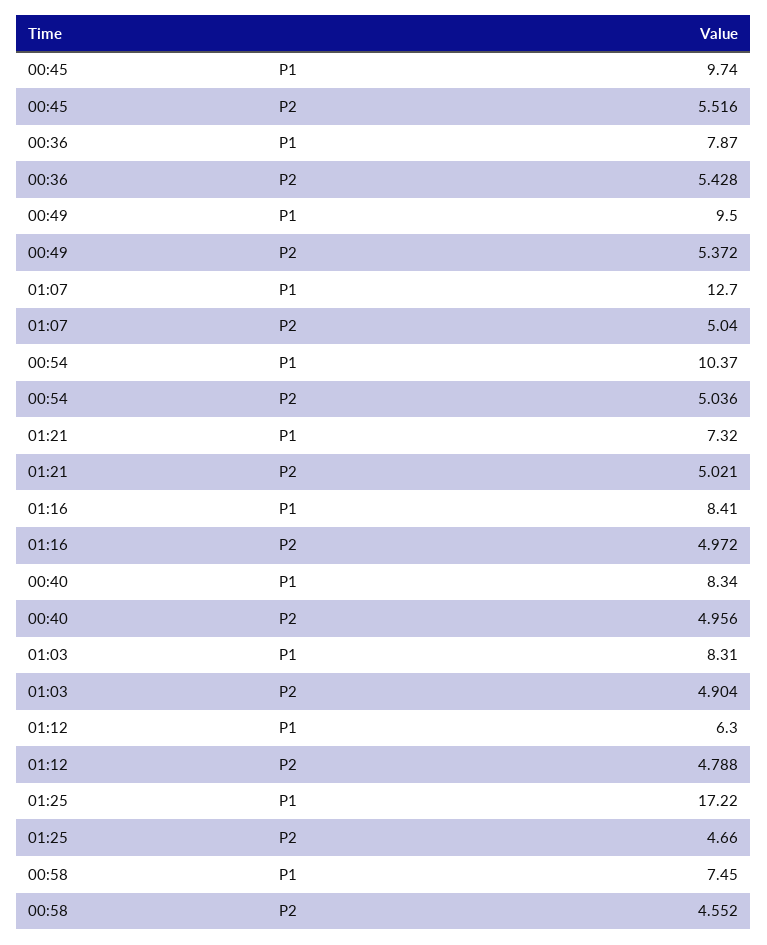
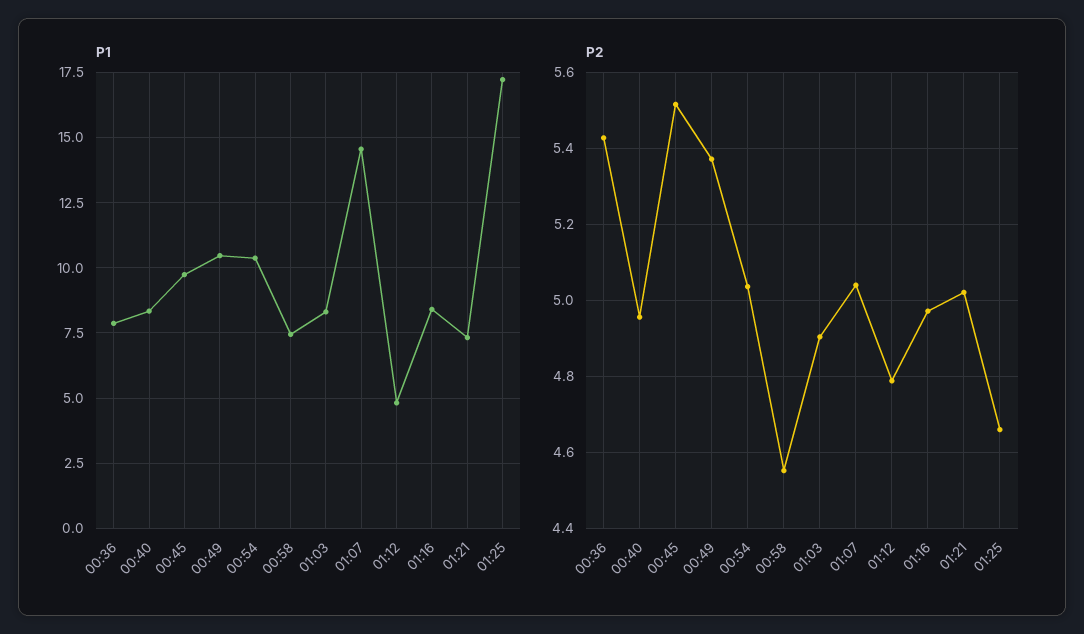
P1, 00:49: 9.5 -> 10.5
P1, 01:07: 12.7 -> 14.5
P1, 01:12: 6.3 -> 4.75

